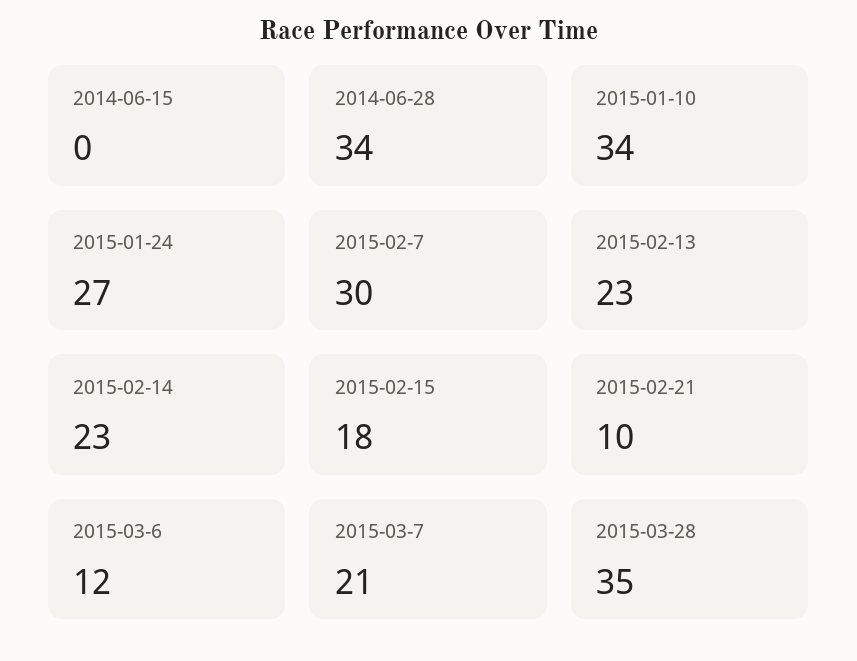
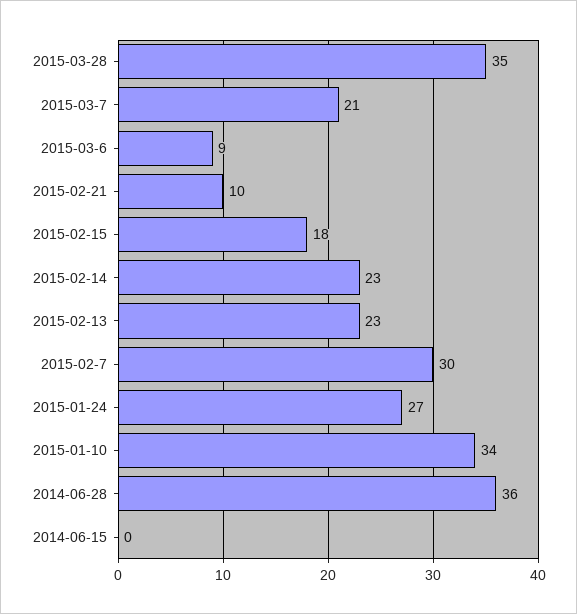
2014-06-28: 34 -> 36
2015-03-6: 12 -> 9

